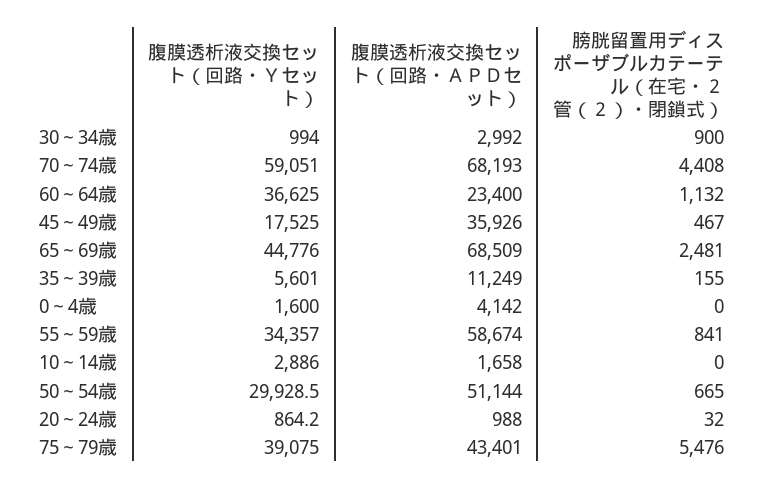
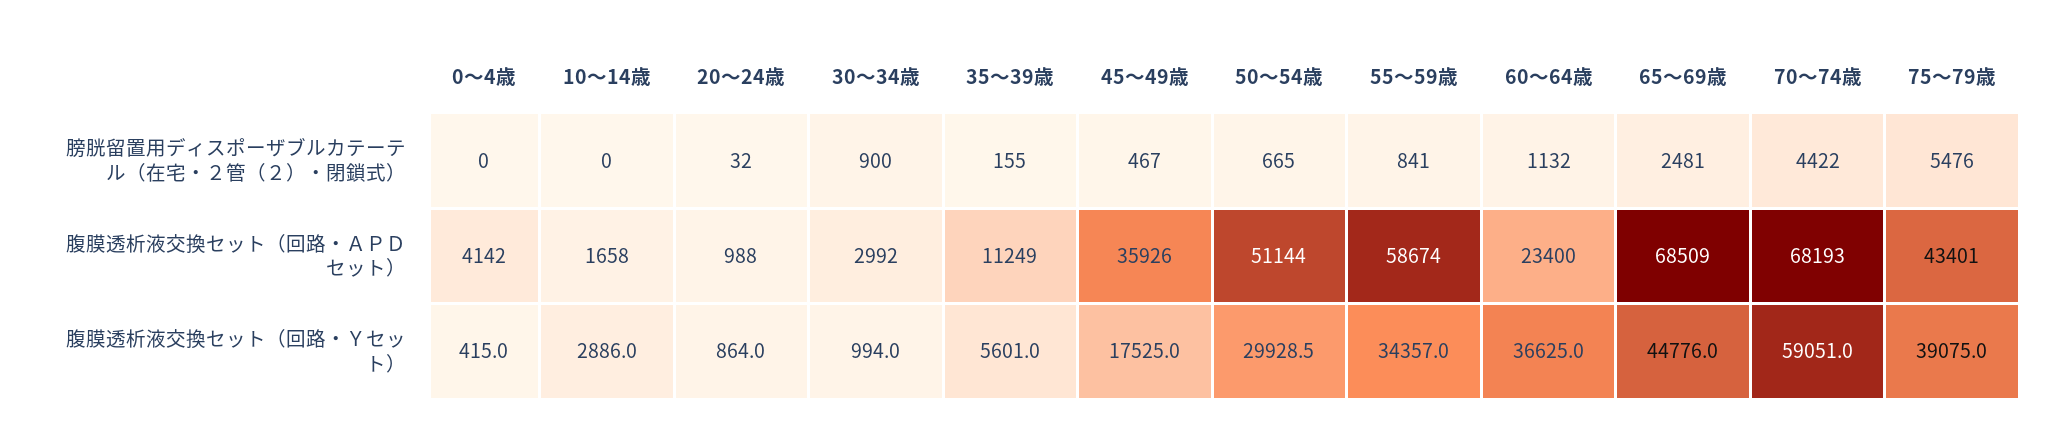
膀胱留置用ディスポーザブルカテーテル（在宅・２管（２）・閉鎖式）, 70～74歳: 4408 -> 4422
腹膜透析液交換セット（回路・Ｙセット）, 0～4歳: 1600 -> 415
腹膜透析液交換セット（回路・Ｙセット）, 20～24歳: 864.2 -> 864

